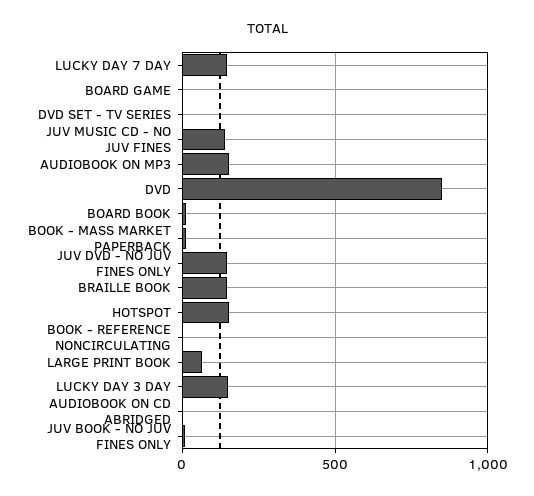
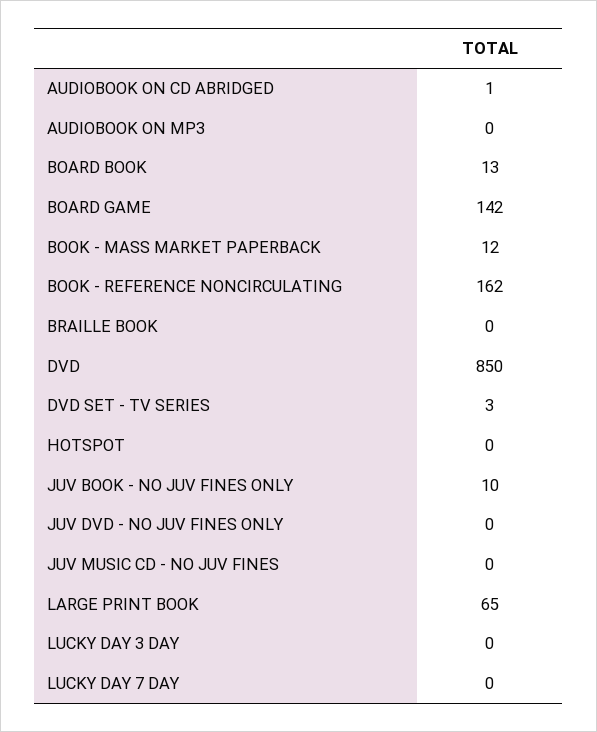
LUCKY DAY 7 DAY: 150 -> 0
BOARD GAME: 0 -> 142
JUV MUSIC CD - NO JUV FINES: 150 -> 0
AUDIOBOOK ON MP3: 150 -> 0
JUV DVD - NO JUV FINES ONLY: 150 -> 0
BRAILLE BOOK: 150 -> 0
HOTSPOT: 150 -> 0
BOOK - REFERENCE NONCIRCULATING: 0 -> 162
LUCKY DAY 3 DAY: 150 -> 0

